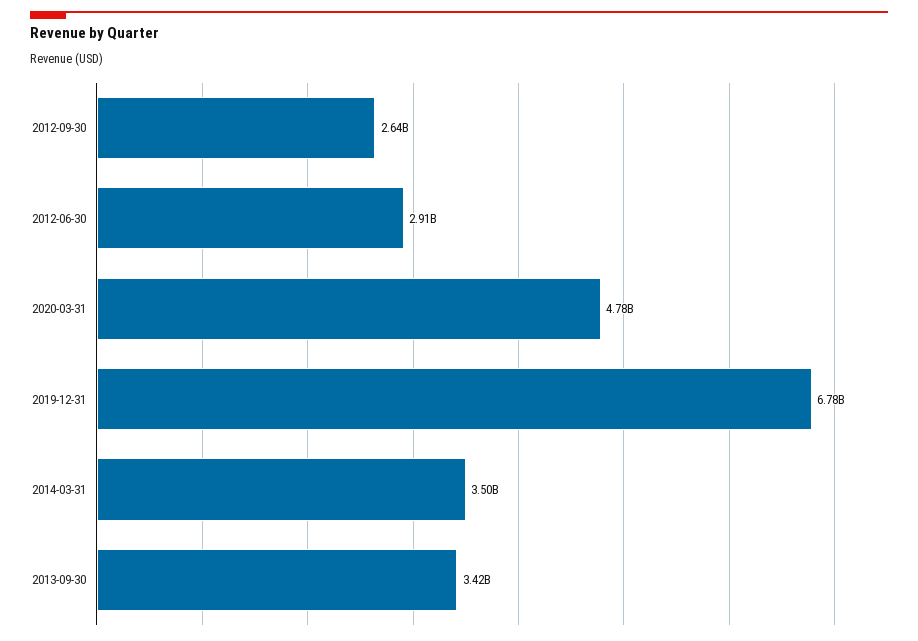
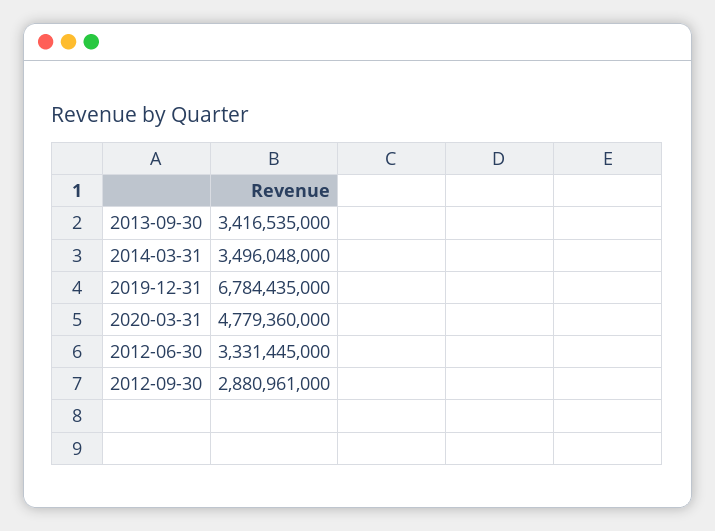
2012-09-30: 2640000000 -> 2880961000
2012-06-30: 2910000000 -> 3331445000

